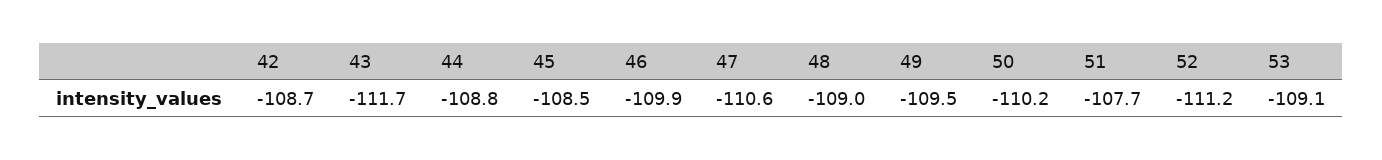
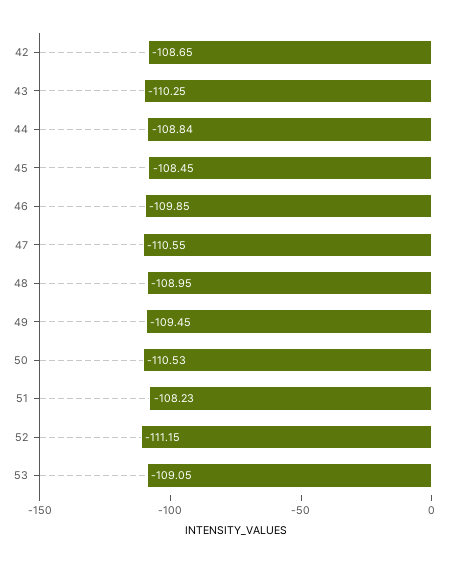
43: -111.7 -> -110.25
50: -110.2 -> -110.53
51: -107.7 -> -108.23

